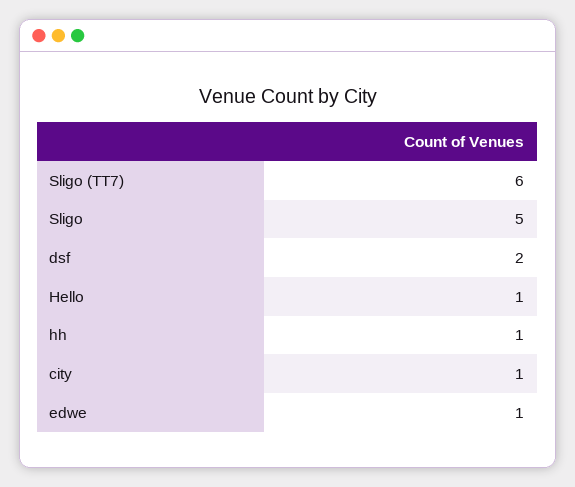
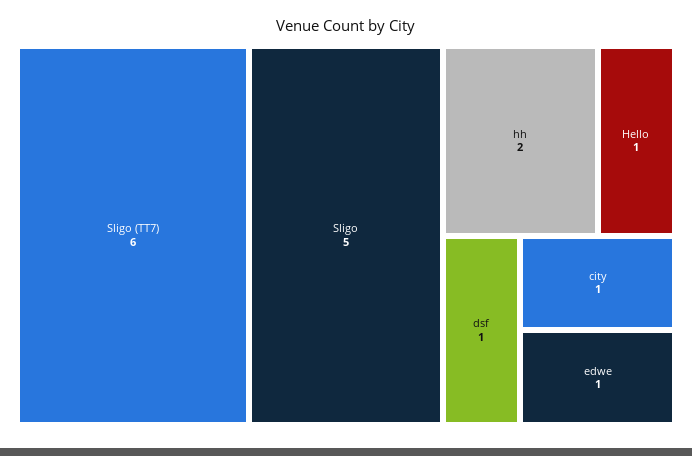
dsf: 2 -> 1
hh: 1 -> 2

